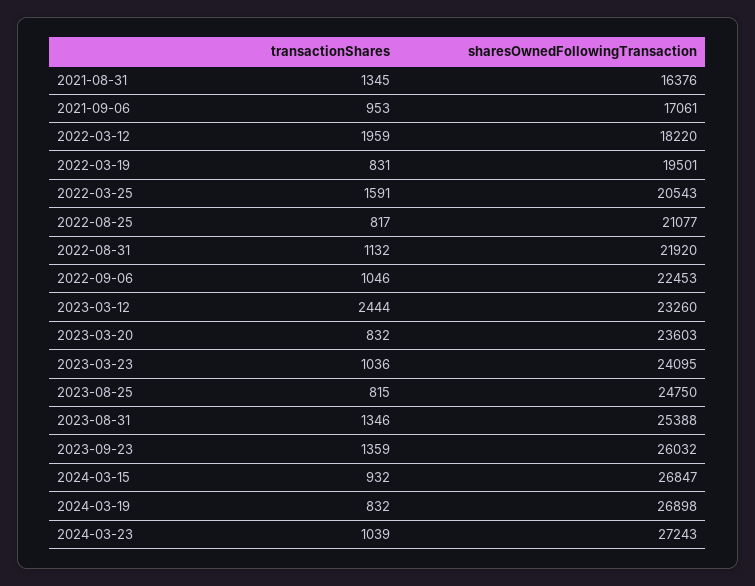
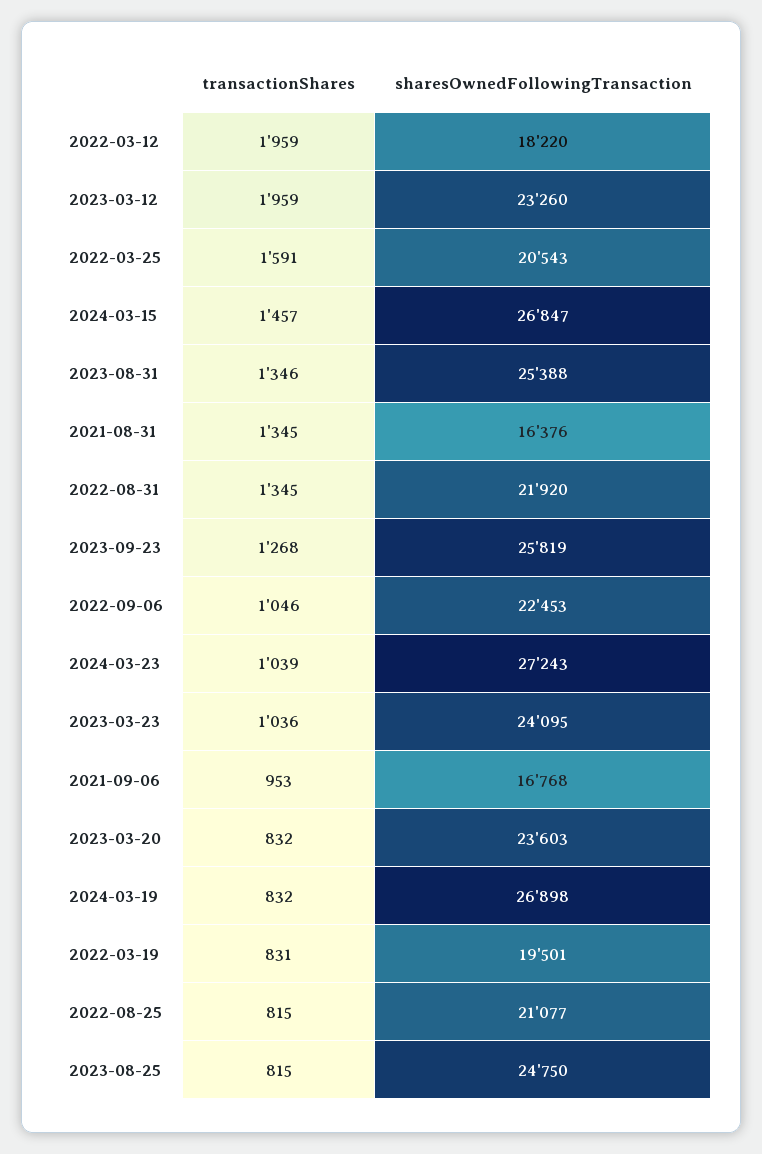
sharesOwnedFollowingTransaction, 2021-09-06: 17061 -> 16768
transactionShares, 2022-08-25: 817 -> 815
transactionShares, 2022-08-31: 1132 -> 1345
transactionShares, 2023-03-12: 2444 -> 1959
transactionShares, 2023-09-23: 1359 -> 1268
sharesOwnedFollowingTransaction, 2023-09-23: 26032 -> 25819
transactionShares, 2024-03-15: 932 -> 1457

